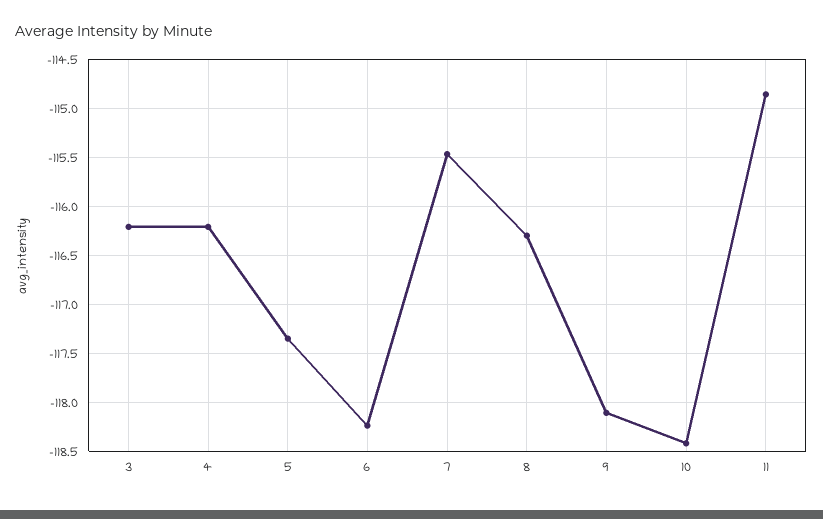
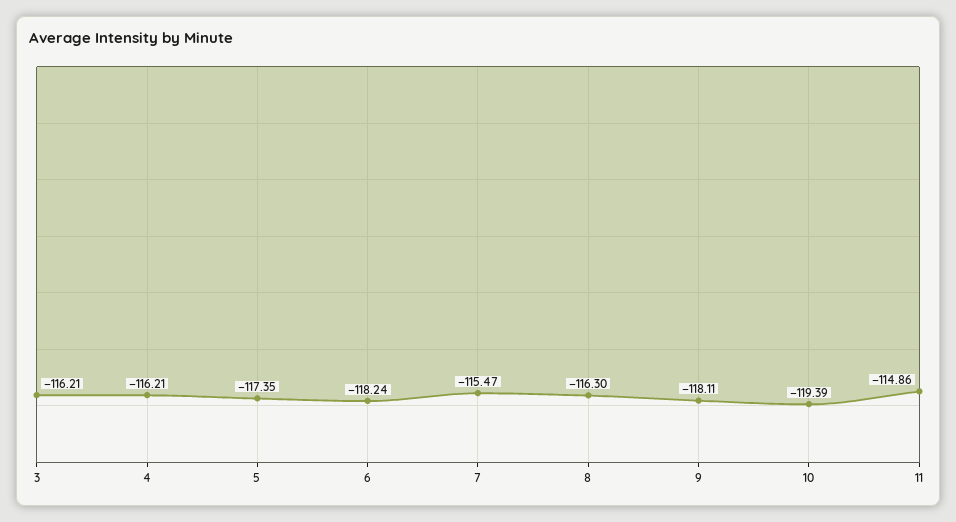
10: -118.4 -> -119.39

